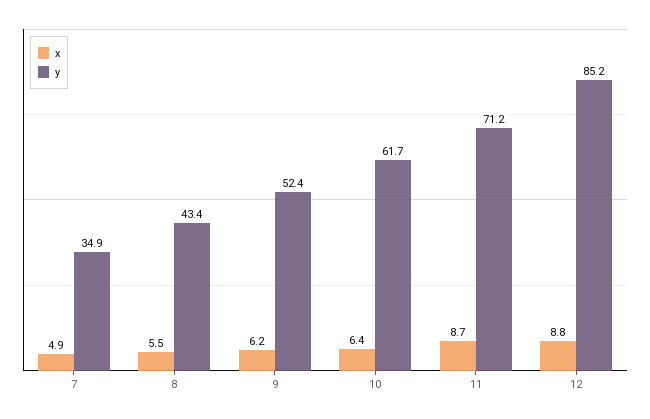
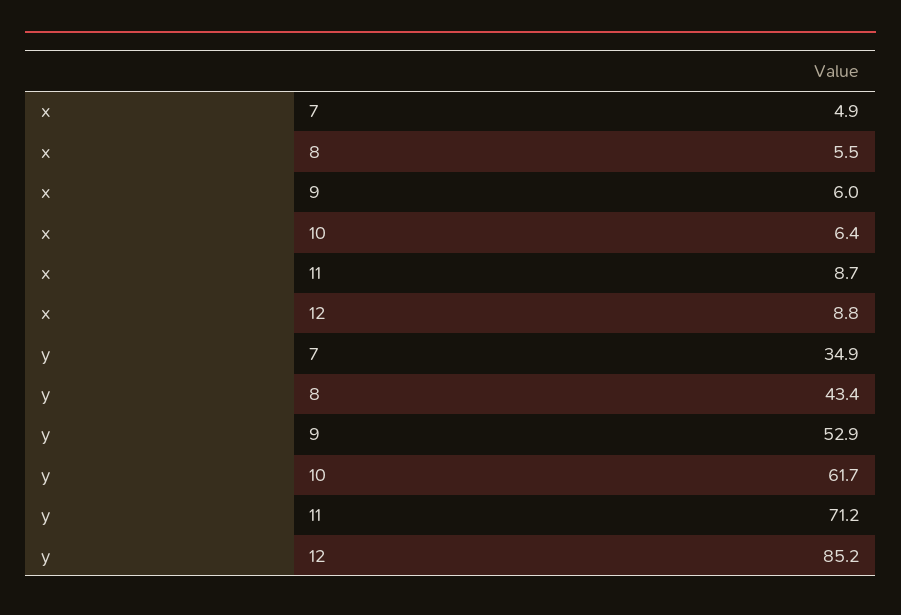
x, 9: 6.2 -> 6
y, 9: 52.4 -> 52.9

